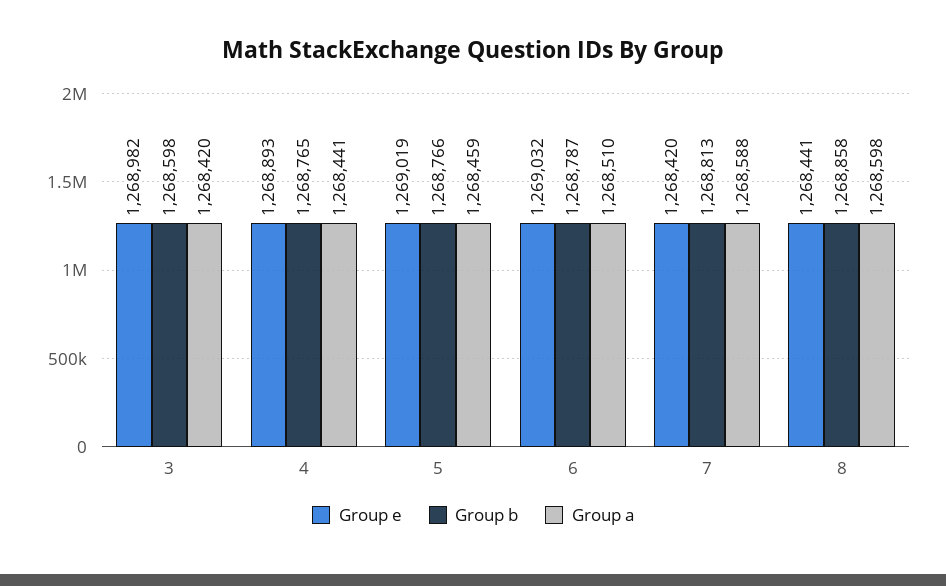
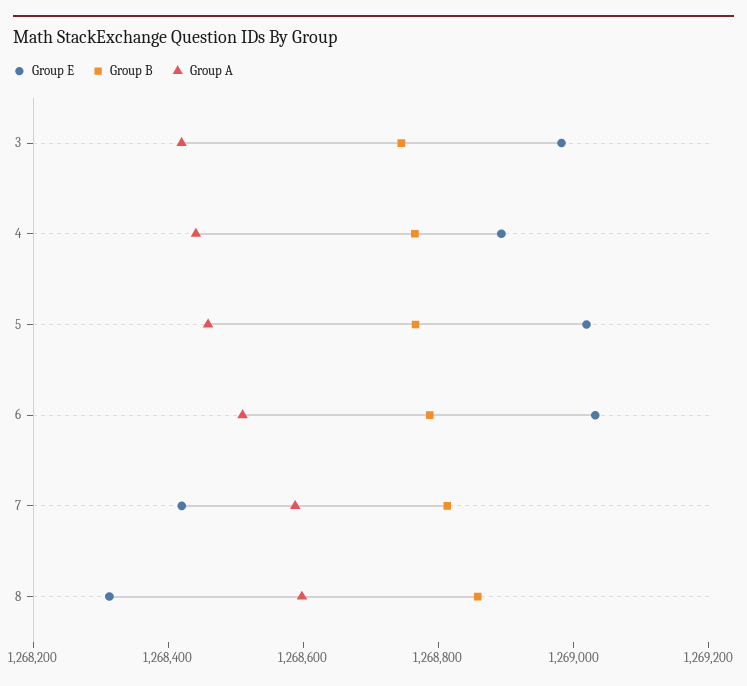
Group b, 3: 1268598 -> 1268750
Group e, 8: 1268441 -> 1268300

